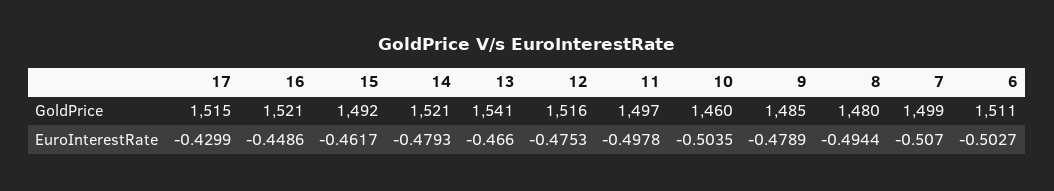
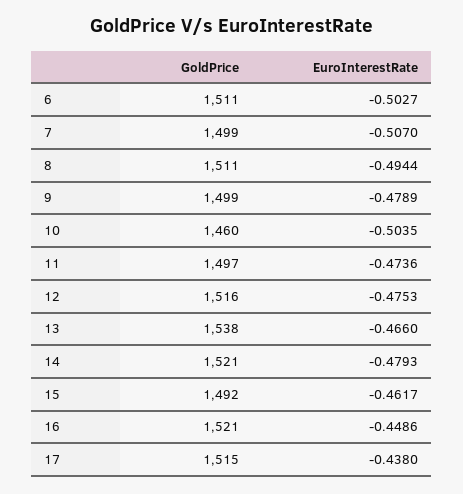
13, GoldPrice: 1541 -> 1538
9, GoldPrice: 1485 -> 1499
8, GoldPrice: 1480 -> 1511
17, EuroInterestRate: -0.4299 -> -0.438
11, EuroInterestRate: -0.4978 -> -0.4736

